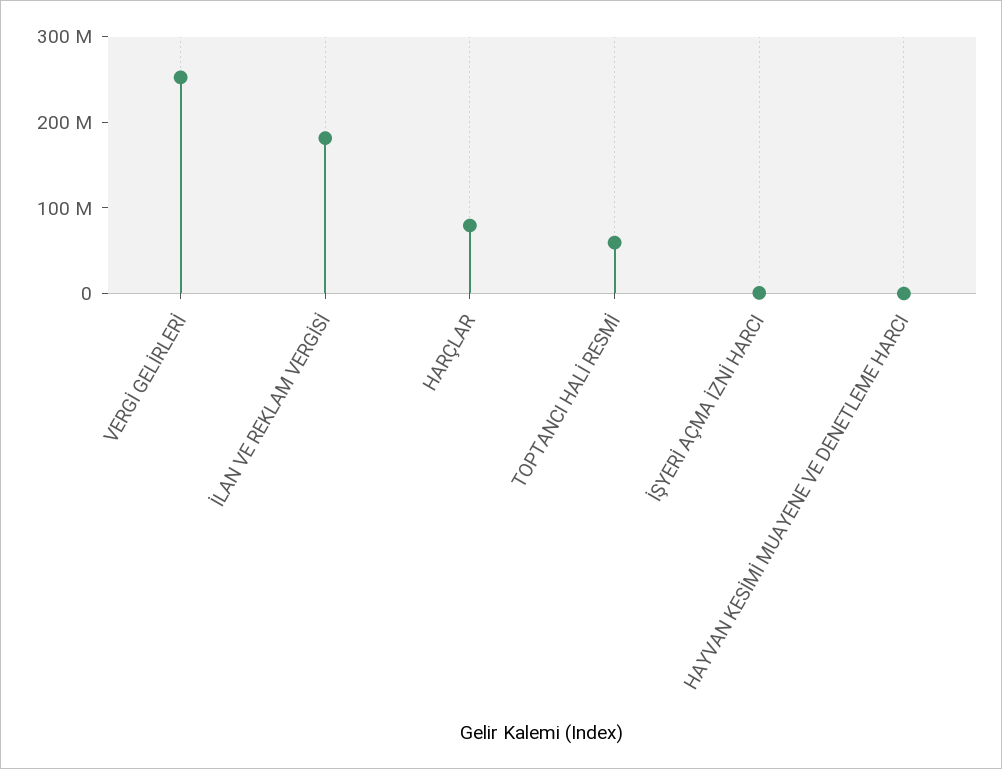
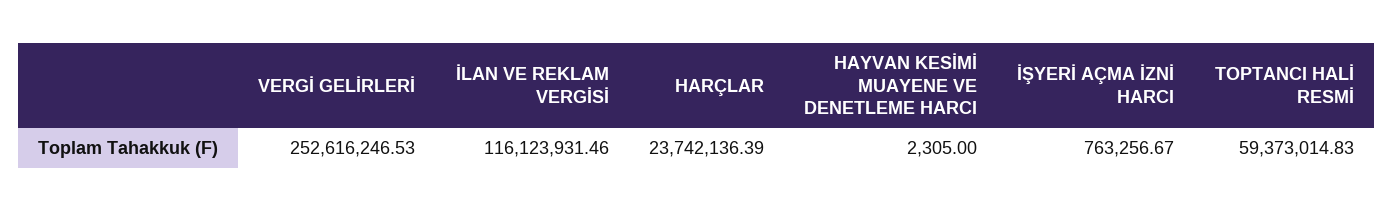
İLAN VE REKLAM VERGİSİ: 180000000 -> 116123931.46
HARÇLAR: 80000000 -> 23742136.39

